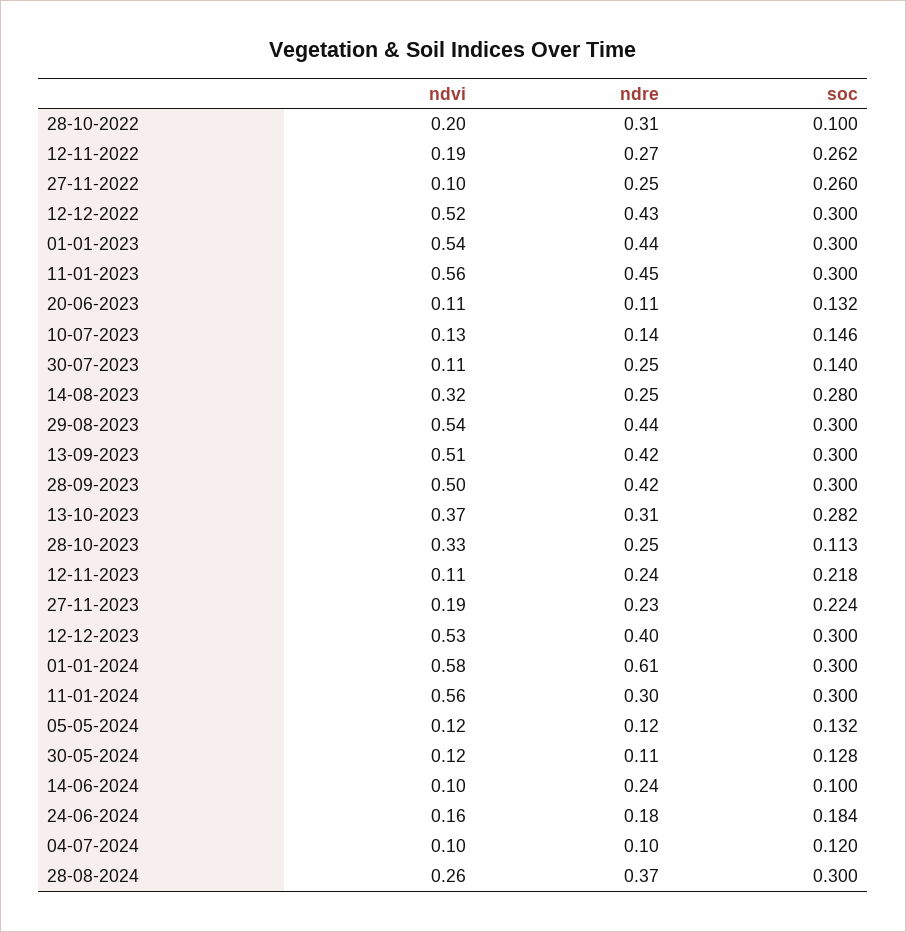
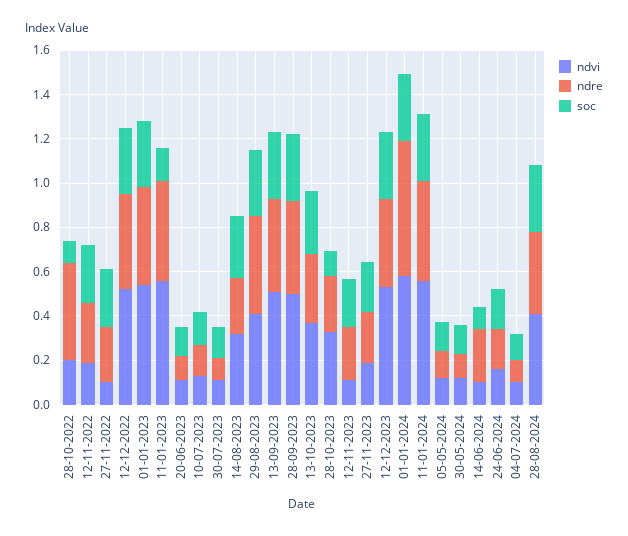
ndre, 28-10-2022: 0.31 -> 0.45
soc, 11-01-2023: 0.3 -> 0.15
ndre, 30-07-2023: 0.25 -> 0.1
ndvi, 29-08-2023: 0.54 -> 0.4
ndre, 11-01-2024: 0.3 -> 0.45
ndvi, 28-08-2024: 0.26 -> 0.4

